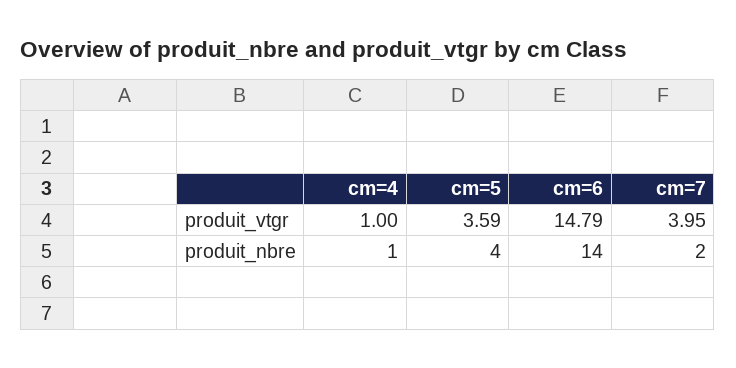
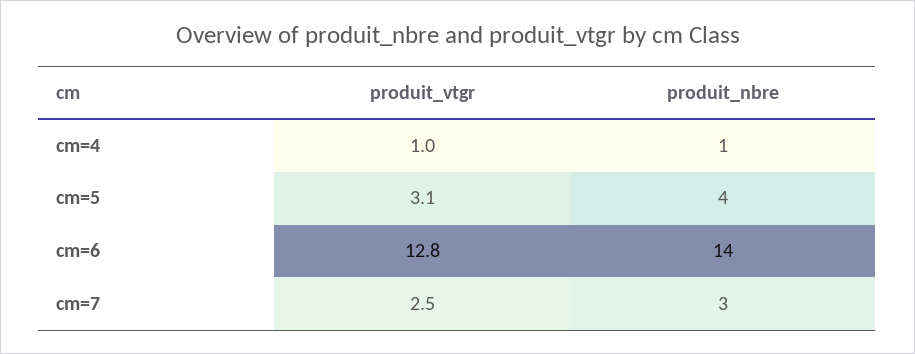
cm=5, produit_vtgr: 3.59 -> 3.1
cm=6, produit_vtgr: 14.79 -> 12.8
cm=7, produit_vtgr: 3.95 -> 2.5
cm=7, produit_nbre: 2 -> 3

